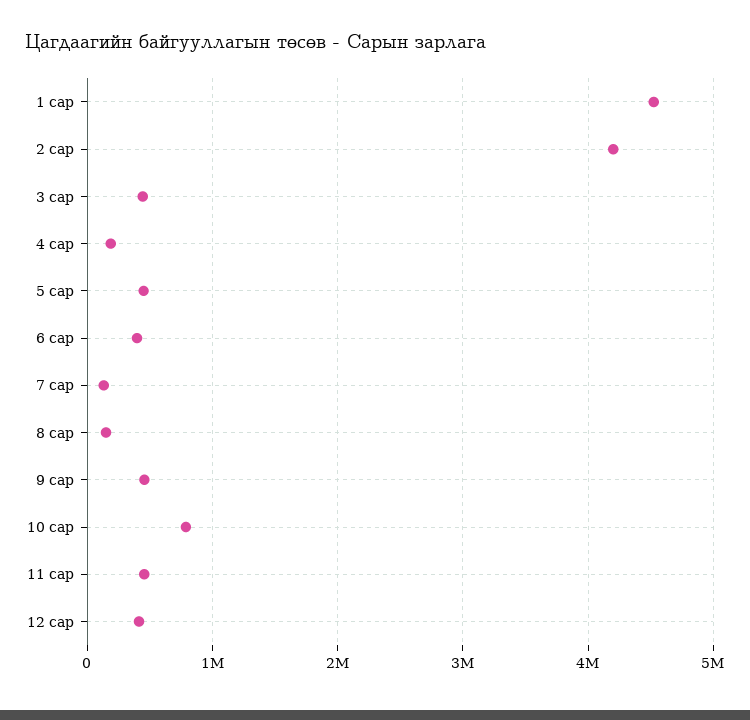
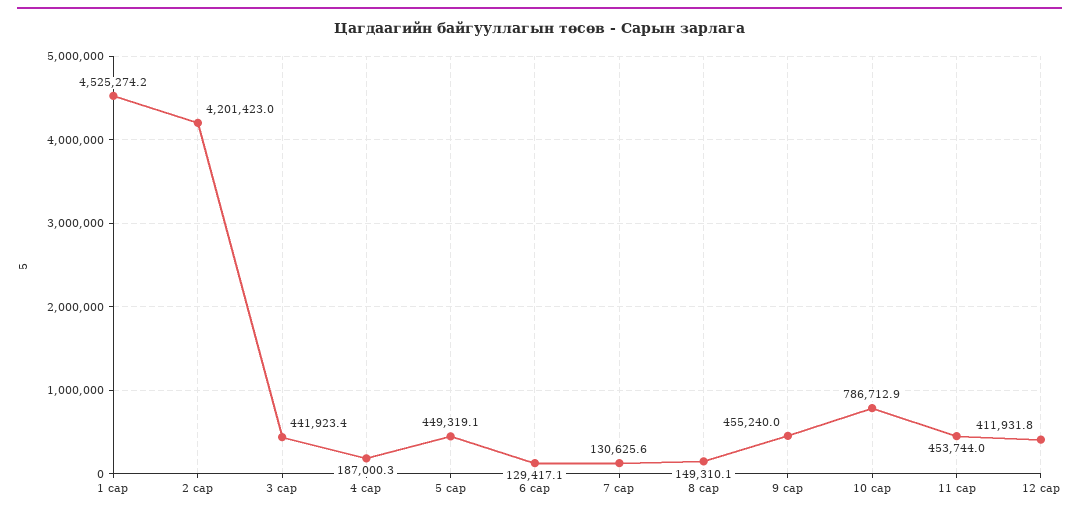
6 сар: 400000 -> 129417.1

